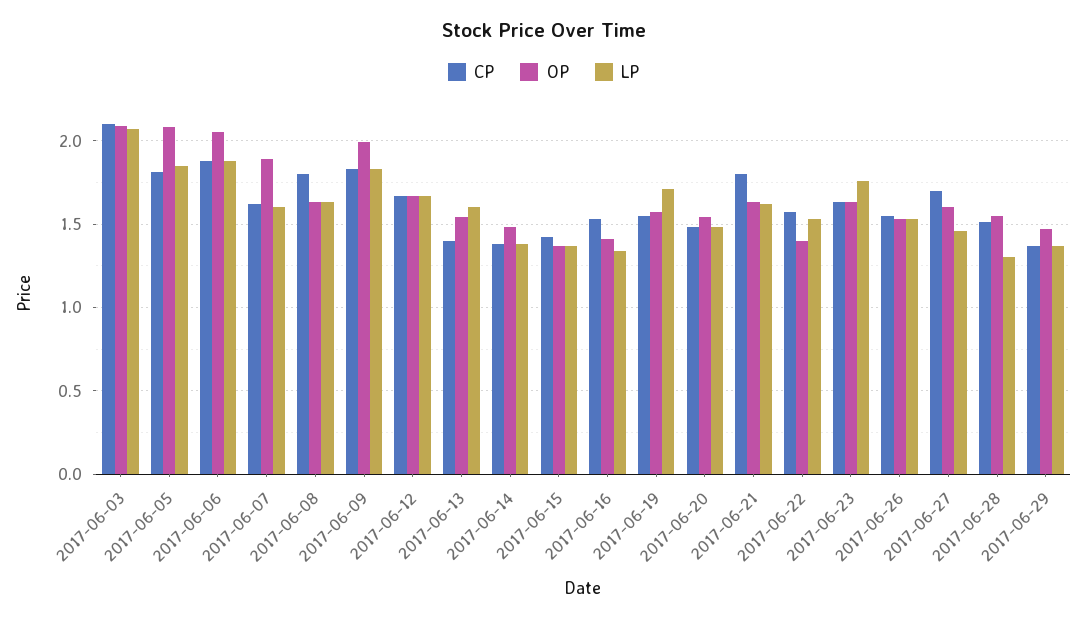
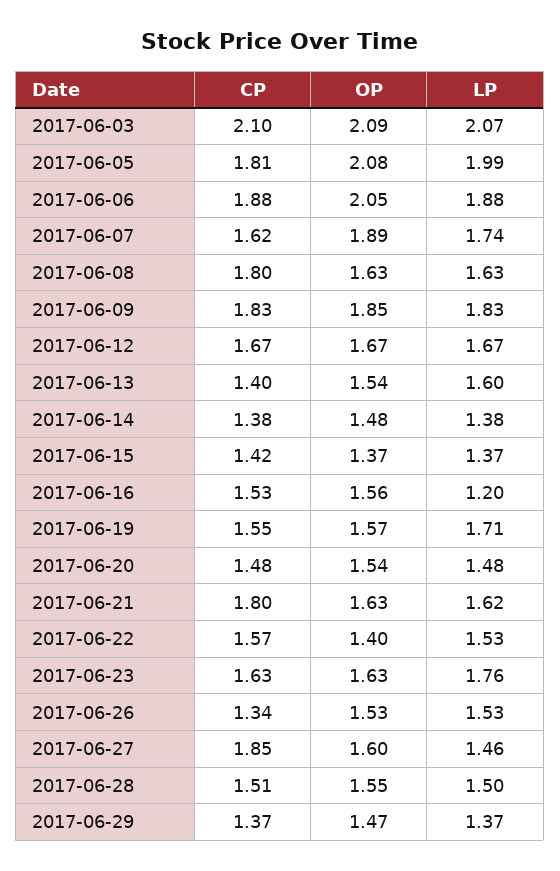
LP, 2017-06-05: 1.85 -> 1.99
LP, 2017-06-07: 1.6 -> 1.74
OP, 2017-06-09: 2 -> 1.85
OP, 2017-06-16: 1.4 -> 1.56
LP, 2017-06-16: 1.35 -> 1.2
CP, 2017-06-26: 1.55 -> 1.34
CP, 2017-06-27: 1.7 -> 1.85
LP, 2017-06-28: 1.3 -> 1.5

